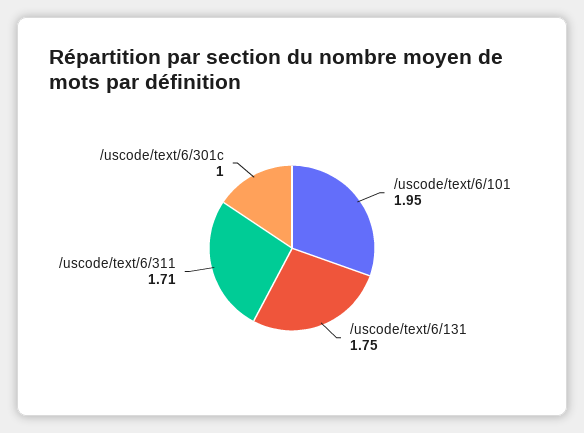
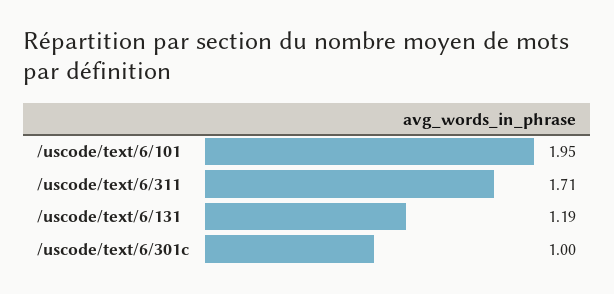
/uscode/text/6/131: 1.75 -> 1.19

